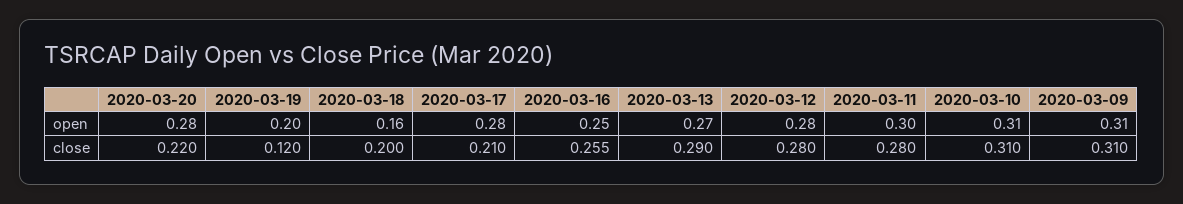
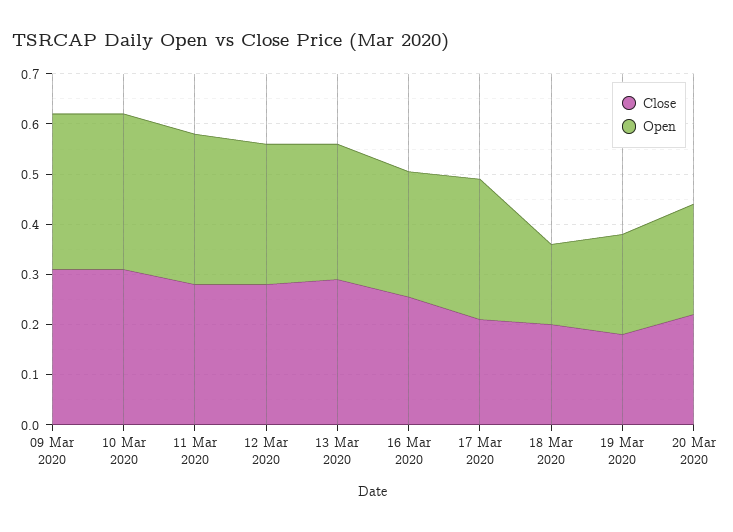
open, 2020-03-20: 0.28 -> 0.22
close, 2020-03-19: 0.12 -> 0.18

